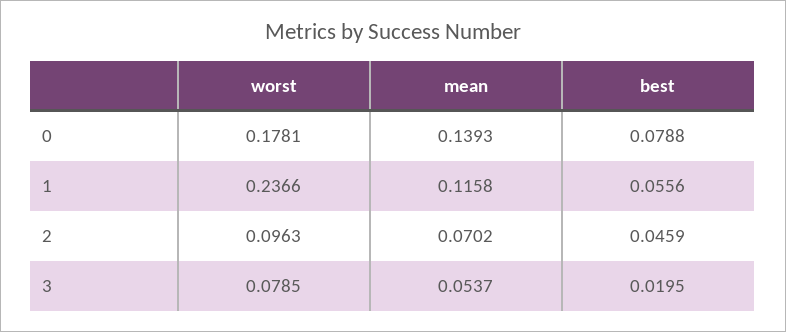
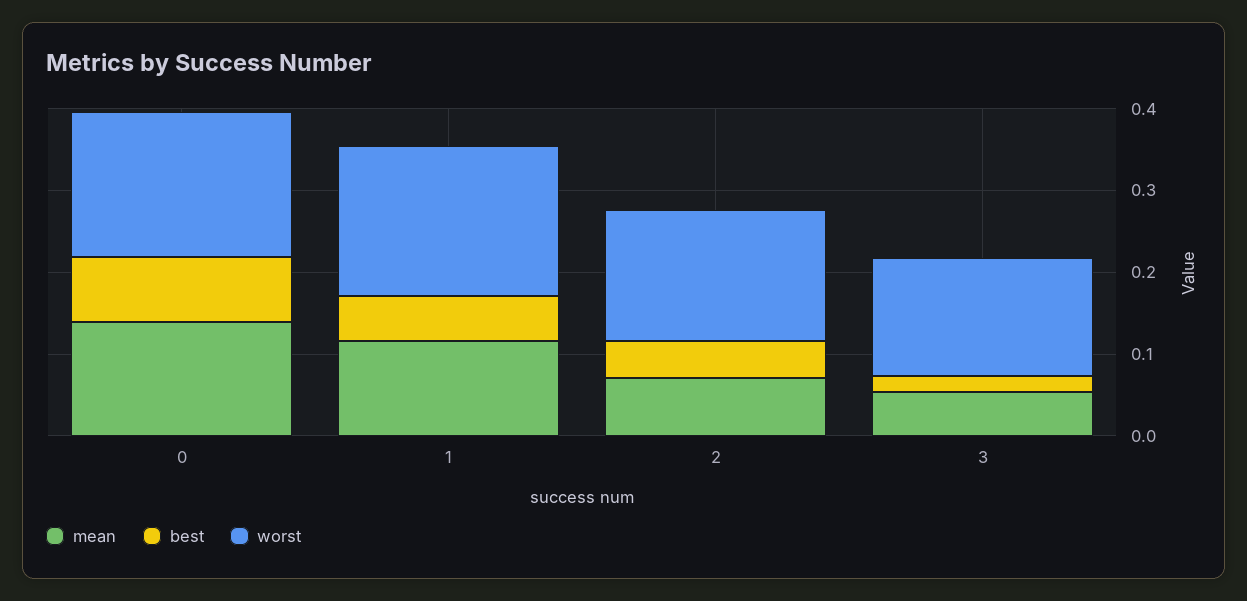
worst, 1: 0.2366 -> 0.18
worst, 2: 0.0963 -> 0.16
worst, 3: 0.0785 -> 0.14

